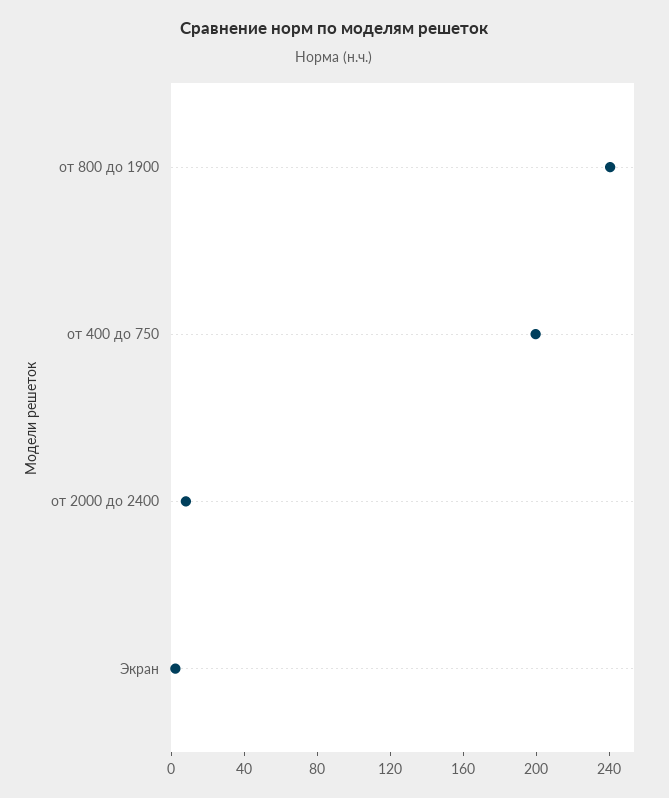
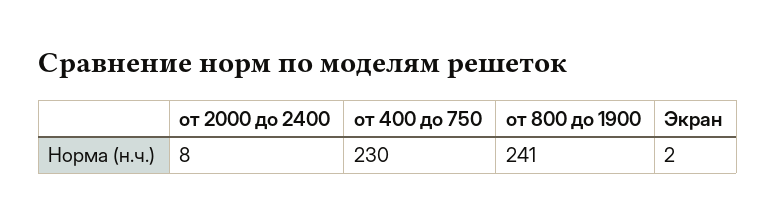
от 400 до 750: 200 -> 230

